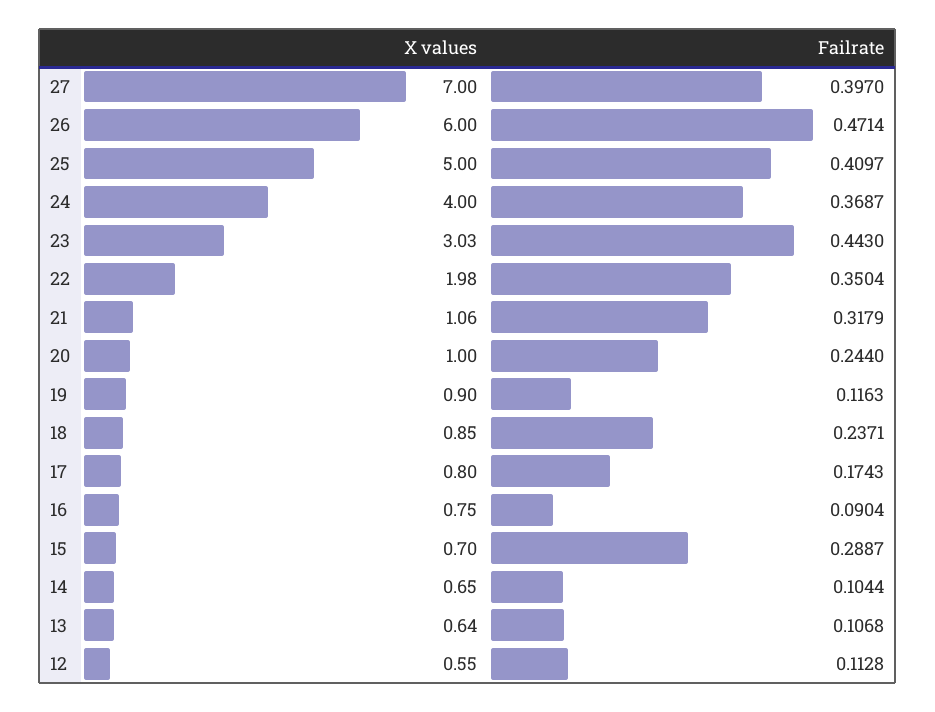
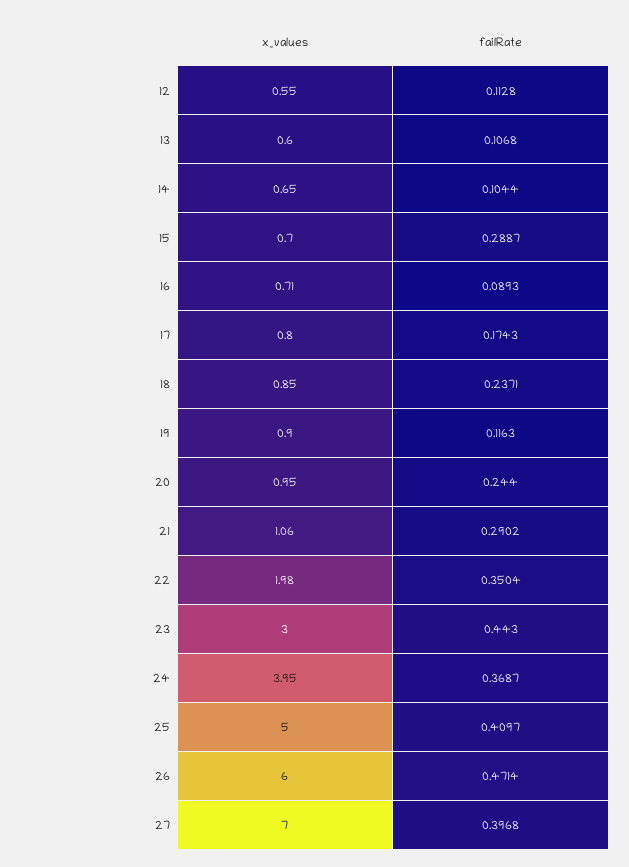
Failrate, 27: 0.397 -> 0.3968
X values, 24: 4 -> 3.95
X values, 23: 3.03 -> 3
Failrate, 21: 0.3179 -> 0.2902
X values, 20: 1 -> 0.95
X values, 16: 0.75 -> 0.71
Failrate, 16: 0.0904 -> 0.0893
X values, 13: 0.64 -> 0.6

